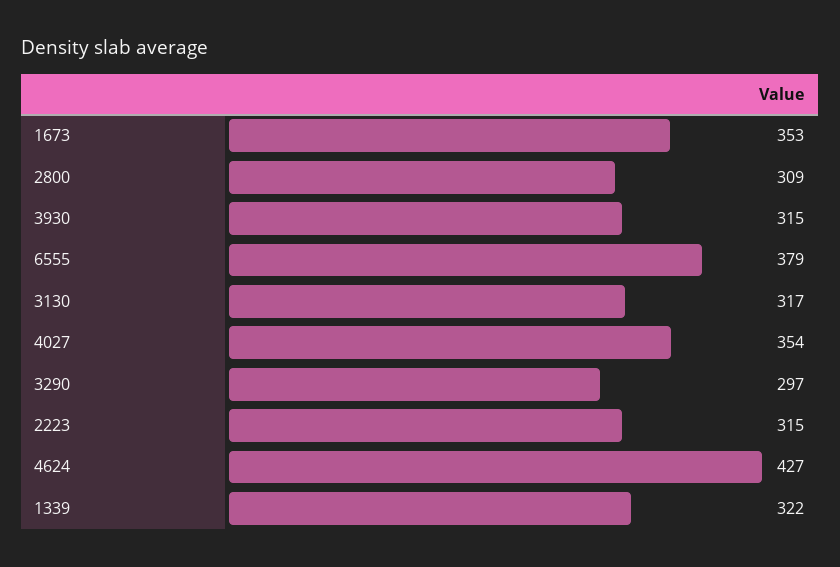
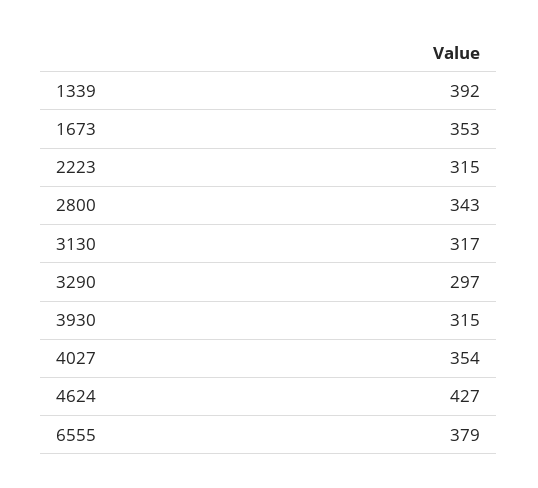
2800: 309 -> 343
1339: 322 -> 392

